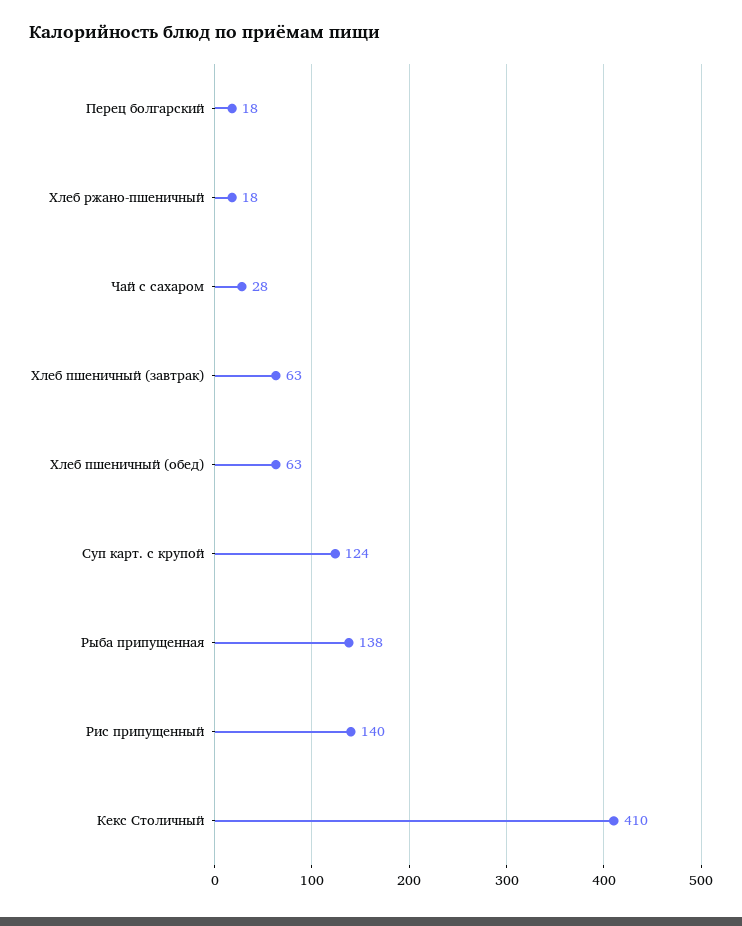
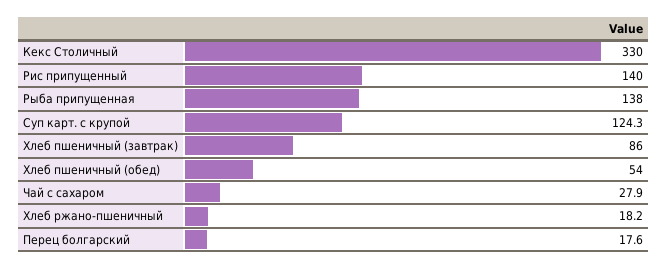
Хлеб пшеничный (завтрак): 63 -> 86
Хлеб пшеничный (обед): 63 -> 54
Кекс Столичный: 410 -> 330

